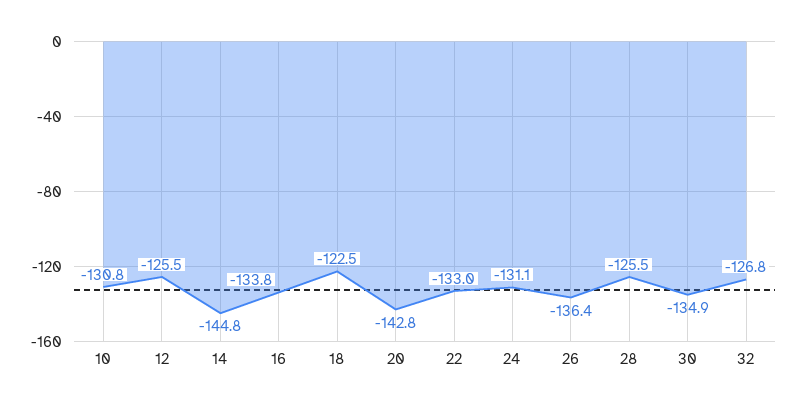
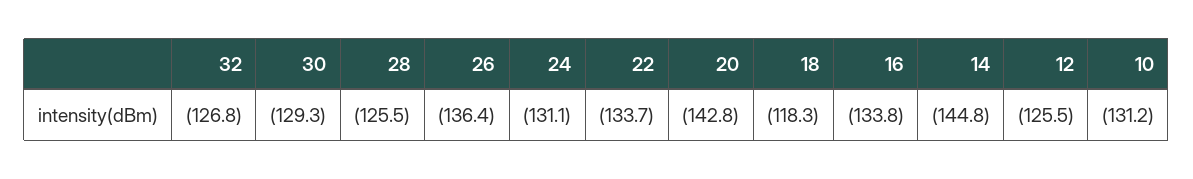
10: -130.8 -> -131.2
18: -122.5 -> -118.3
22: -133 -> -133.7
30: -134.9 -> -129.3

